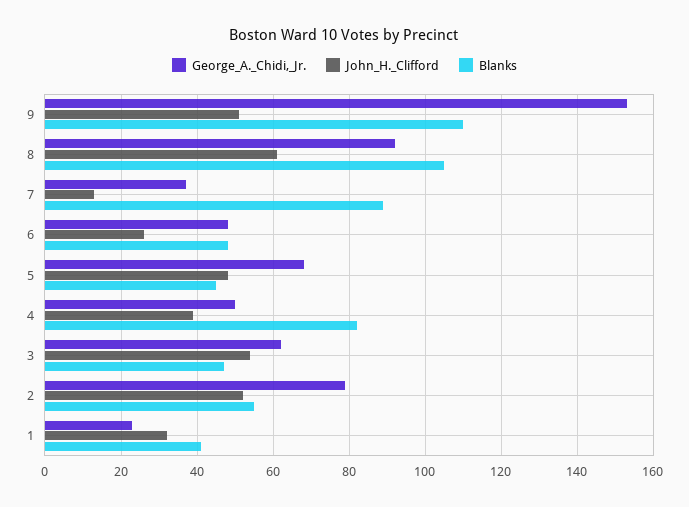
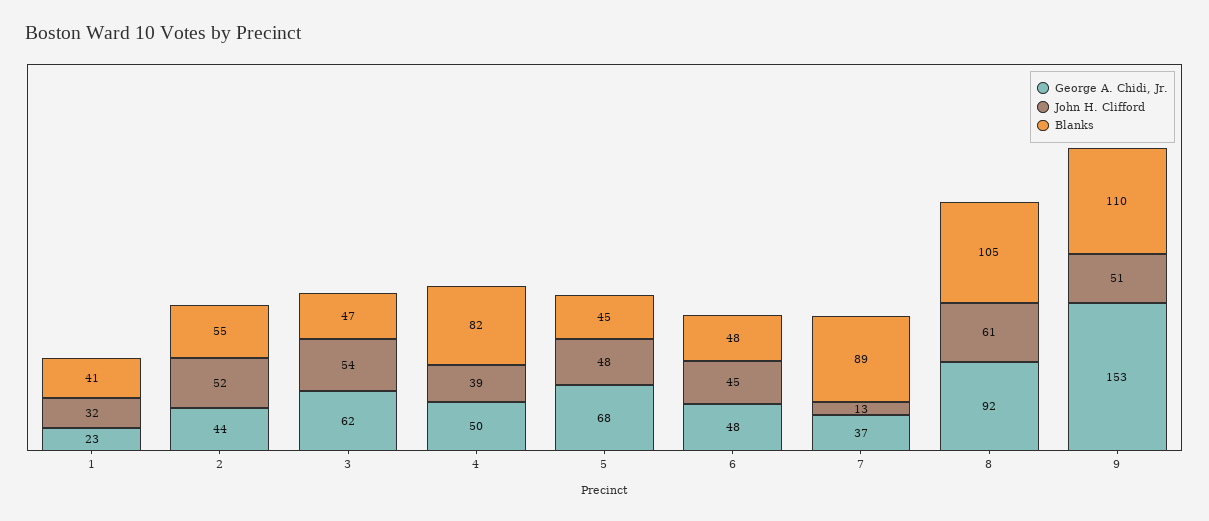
John_H._Clifford, 6: 25 -> 45
George_A._Chidi,_Jr., 2: 80 -> 44

